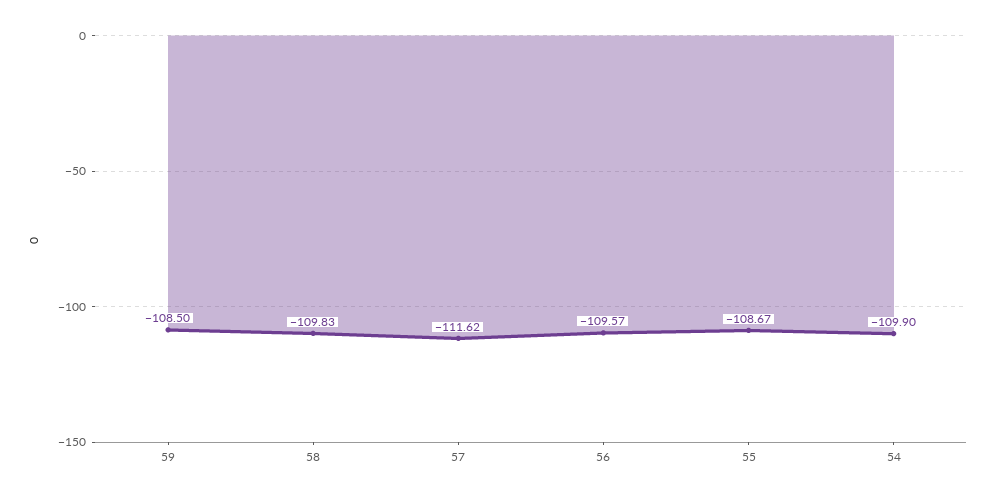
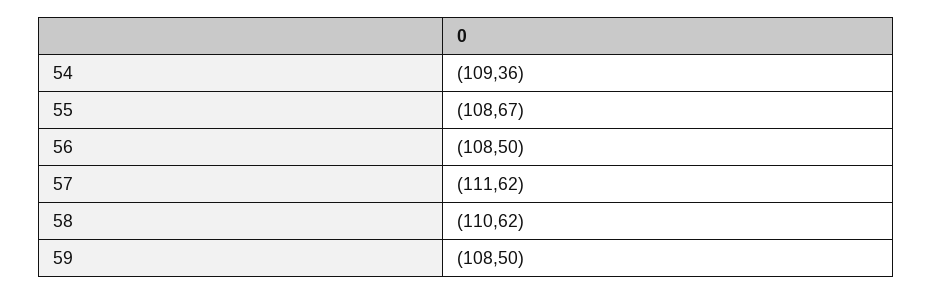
58: -109.83 -> -110.62
56: -109.57 -> -108.5
54: -109.9 -> -109.36

